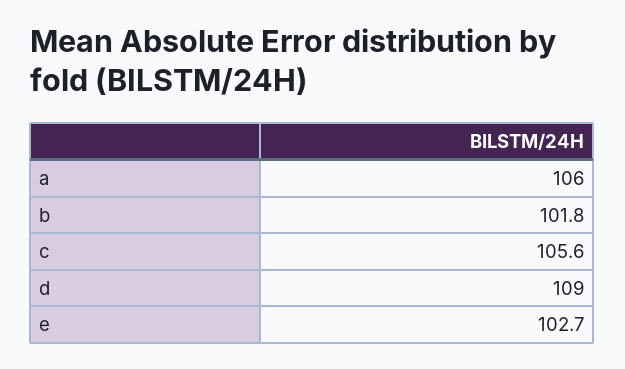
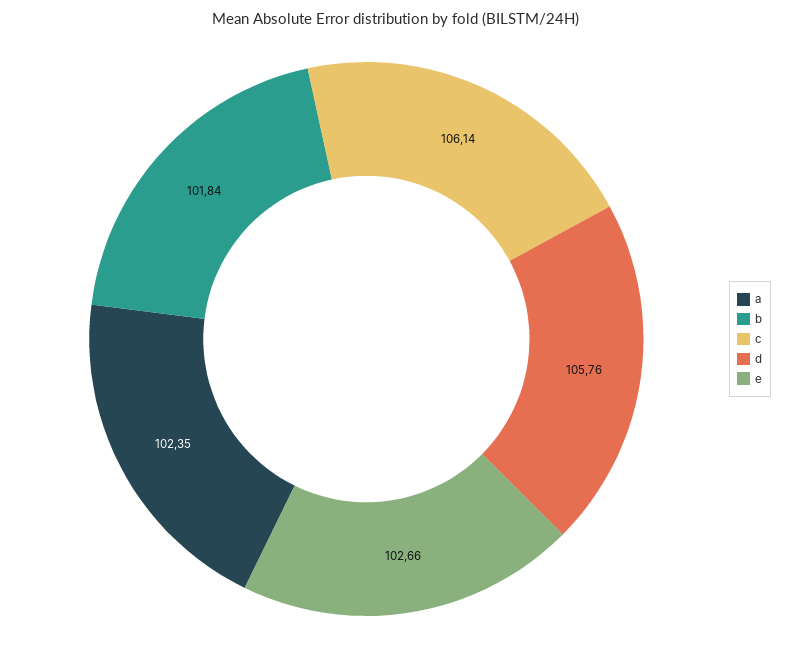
a: 106 -> 102.35
c: 105.6 -> 106.14
d: 109 -> 105.76

